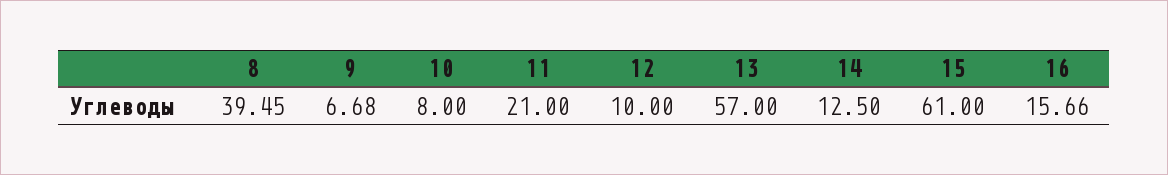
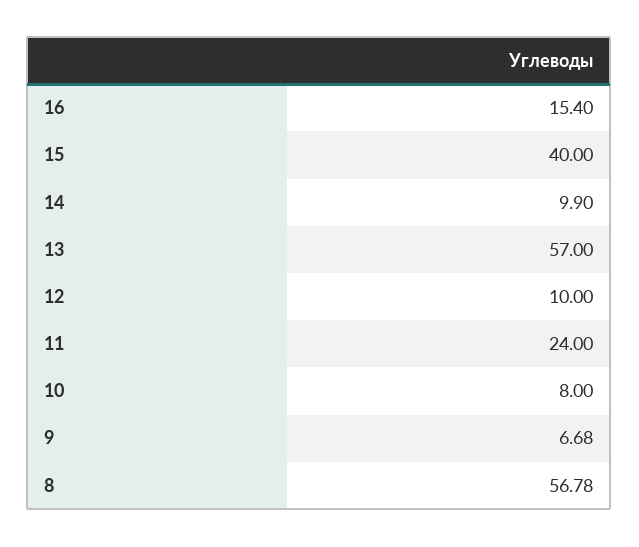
8: 39.45 -> 56.78
11: 21 -> 24
14: 12.5 -> 9.9
15: 61 -> 40
16: 15.66 -> 15.4

